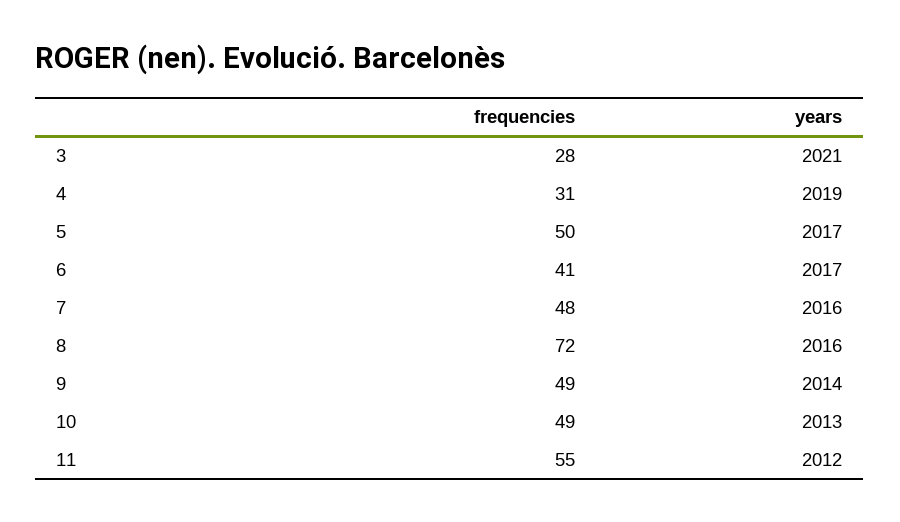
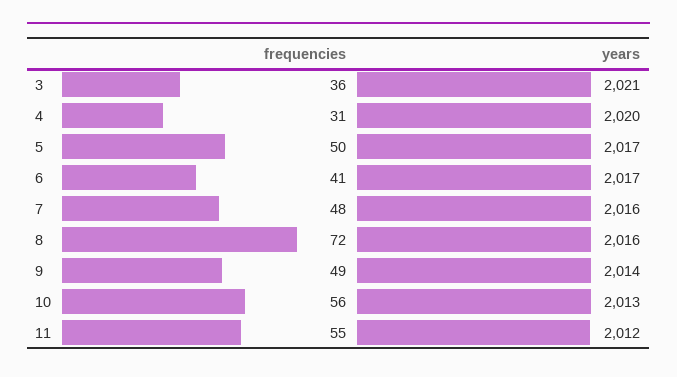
frequencies, 3: 28 -> 36
years, 4: 2019 -> 2020
frequencies, 10: 49 -> 56

